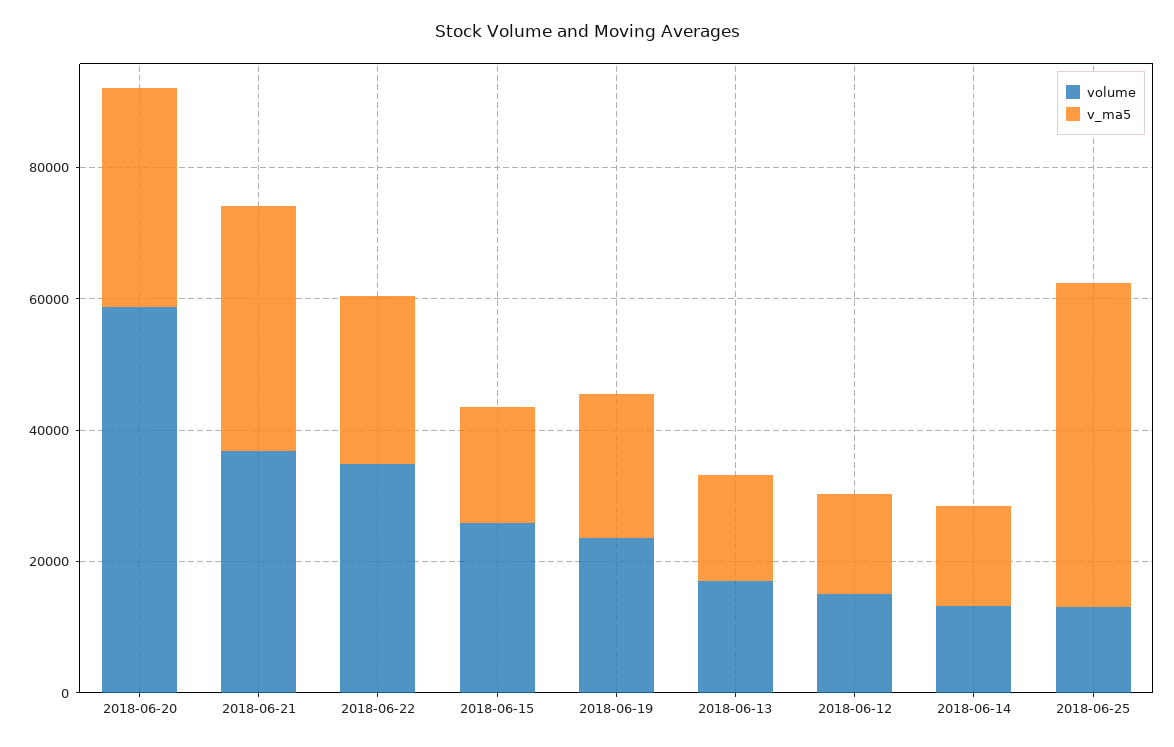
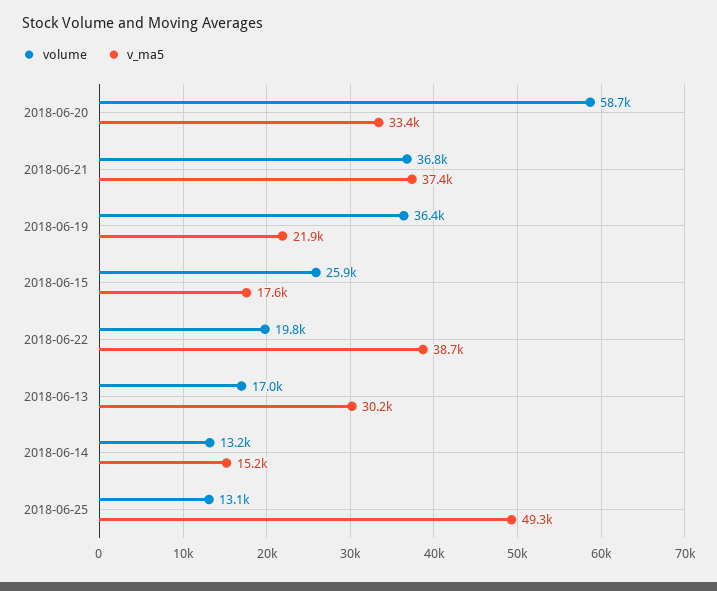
volume, 2018-06-22: 35000 -> 19800
v_ma5, 2018-06-22: 25000 -> 38700
volume, 2018-06-19: 25000 -> 36400
v_ma5, 2018-06-13: 15000 -> 30200
volume, 2018-06-12: 15000 -> none
v_ma5, 2018-06-12: 15000 -> none

